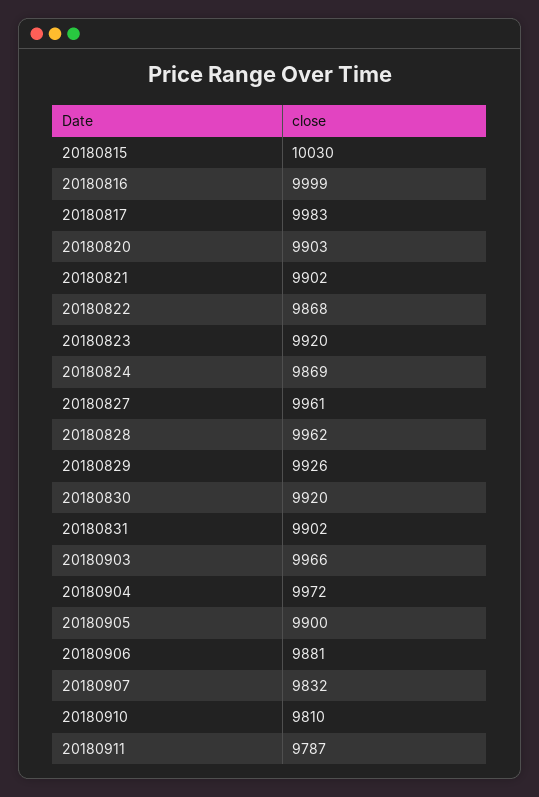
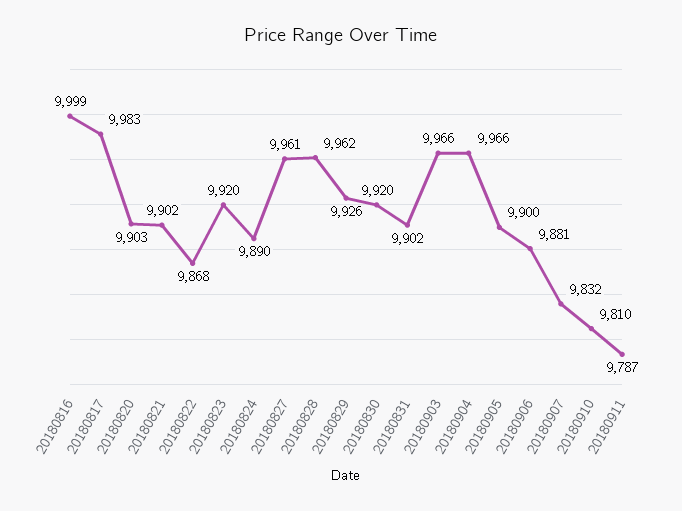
20180815: 10030 -> none
20180824: 9869 -> 9890
20180904: 9972 -> 9966

